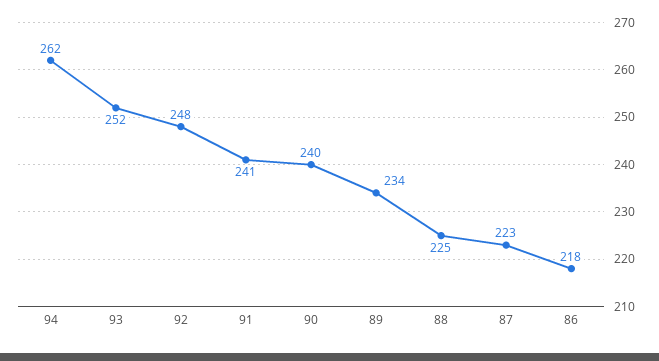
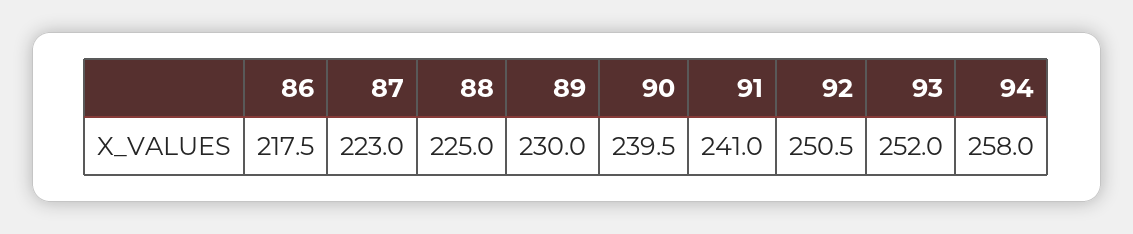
94: 262 -> 258
92: 248 -> 250.5
89: 234 -> 230

